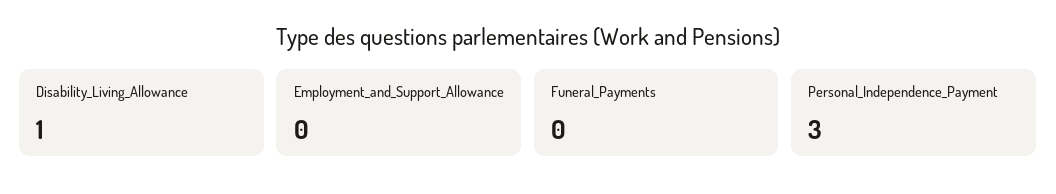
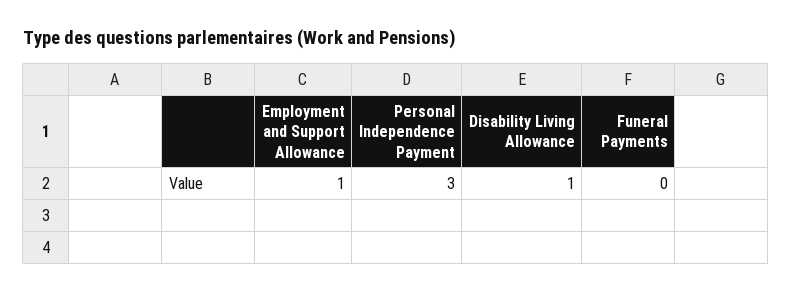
Employment_and_Support_Allowance: 0 -> 1

